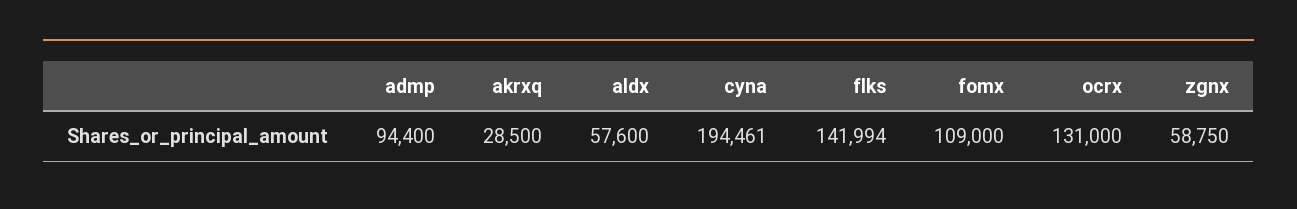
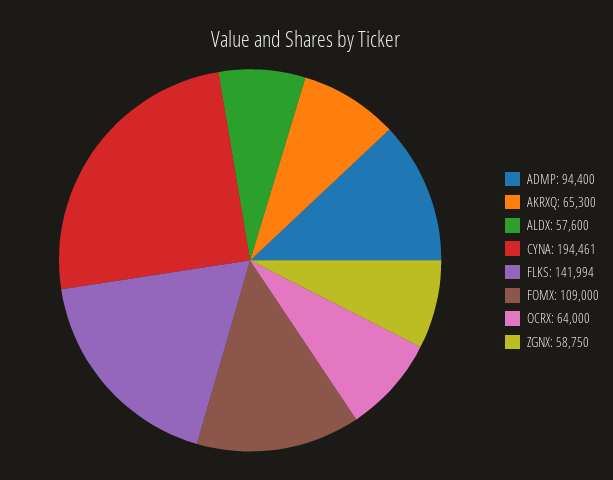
akrxq: 28500 -> 65300
ocrx: 131000 -> 64000

